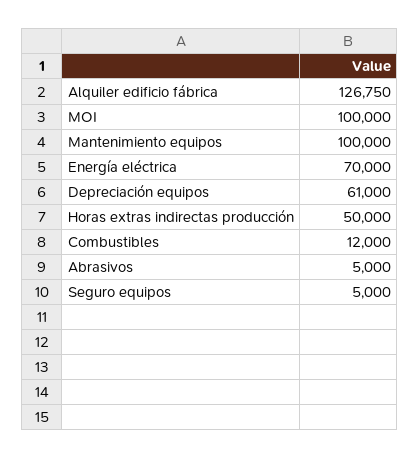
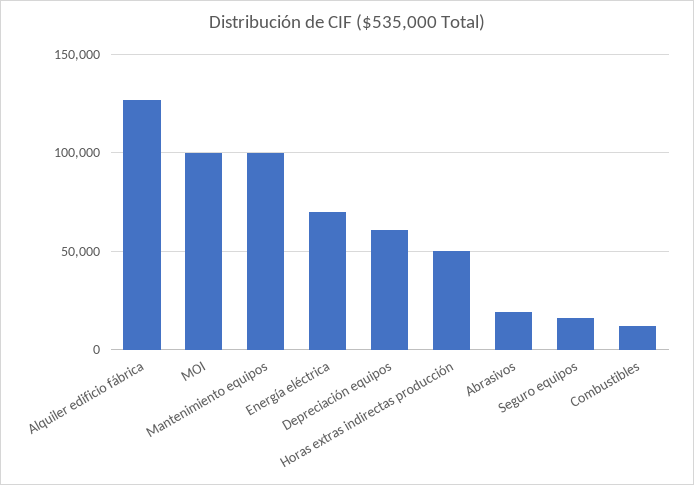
Abrasivos: 5000 -> 20000
Seguro equipos: 5000 -> 15000

